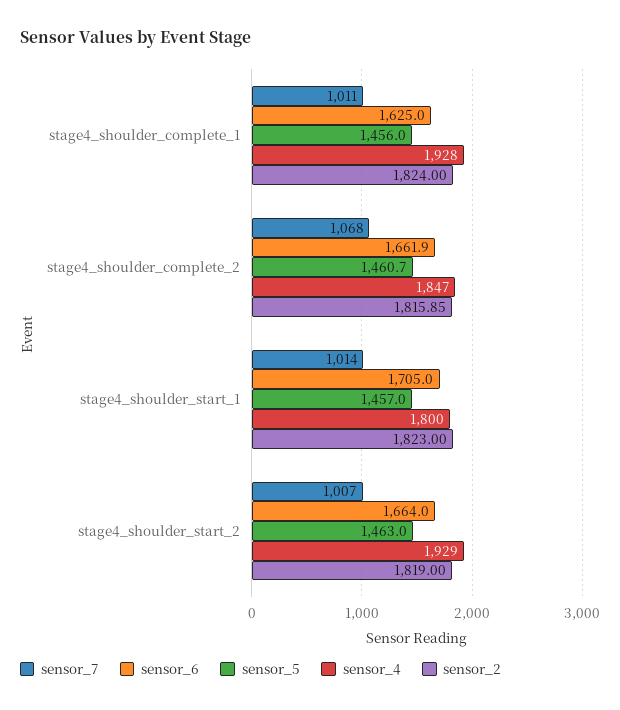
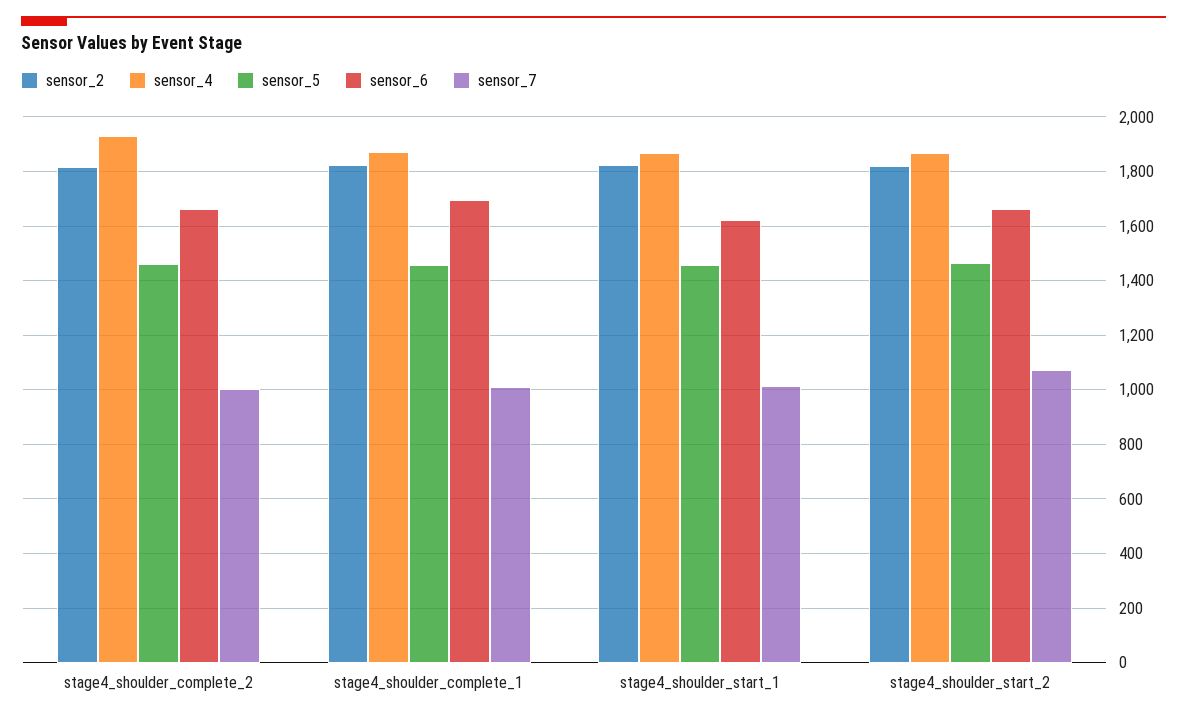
sensor_6, stage4_shoulder_complete_1: 1625 -> 1700
sensor_4, stage4_shoulder_complete_1: 1928 -> 1875
sensor_7, stage4_shoulder_complete_2: 1068 -> 1000
sensor_4, stage4_shoulder_complete_2: 1847 -> 1925
sensor_6, stage4_shoulder_start_1: 1705 -> 1625
sensor_4, stage4_shoulder_start_1: 1800 -> 1875
sensor_7, stage4_shoulder_start_2: 1007 -> 1075
sensor_4, stage4_shoulder_start_2: 1929 -> 1875

